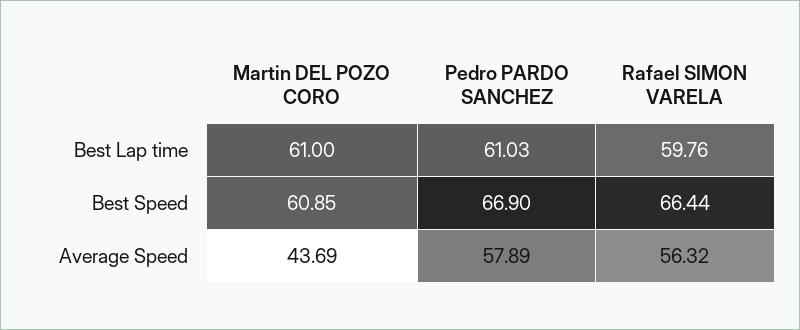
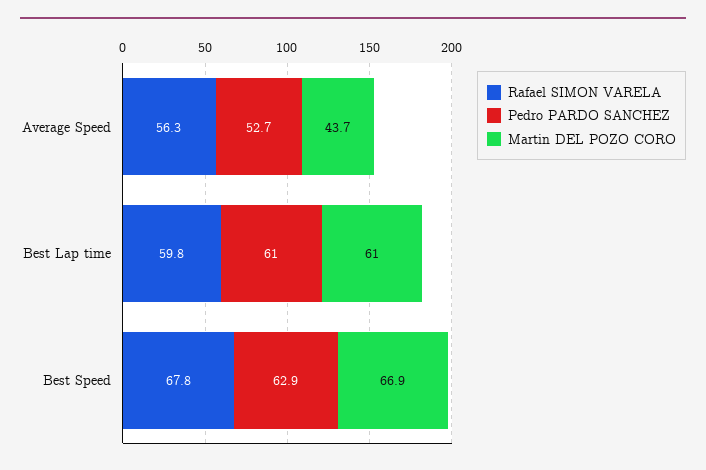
Martin DEL POZO CORO, Best Speed: 60.85 -> 66.9
Pedro PARDO SANCHEZ, Best Speed: 66.9 -> 62.9
Rafael SIMON VARELA, Best Speed: 66.44 -> 67.8
Pedro PARDO SANCHEZ, Average Speed: 57.89 -> 52.7

